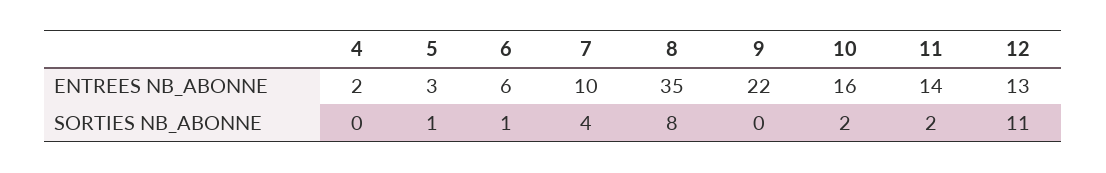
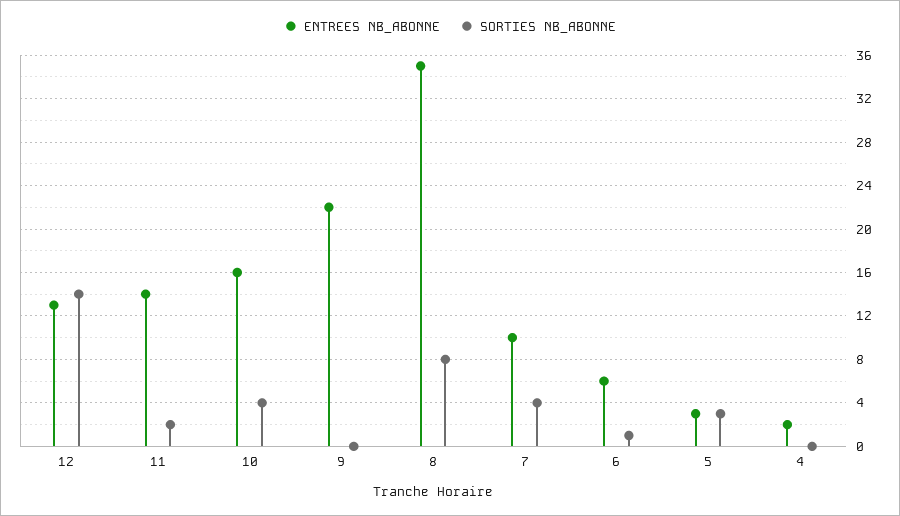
SORTIES NB_ABONNE, 5: 1 -> 3
SORTIES NB_ABONNE, 10: 2 -> 4
SORTIES NB_ABONNE, 12: 11 -> 14

